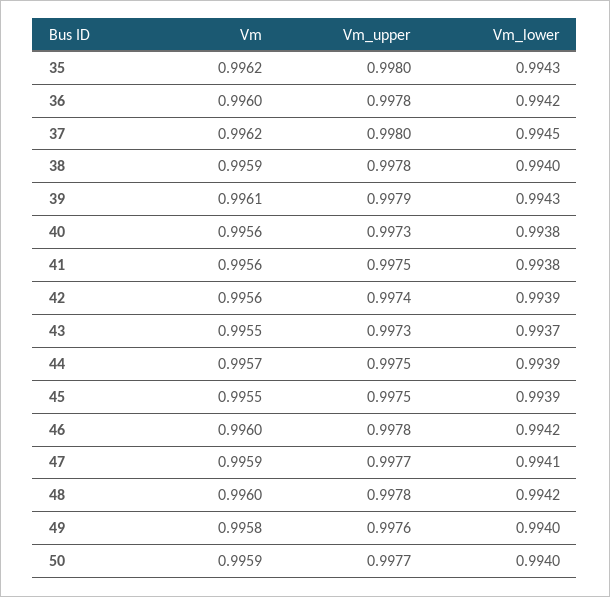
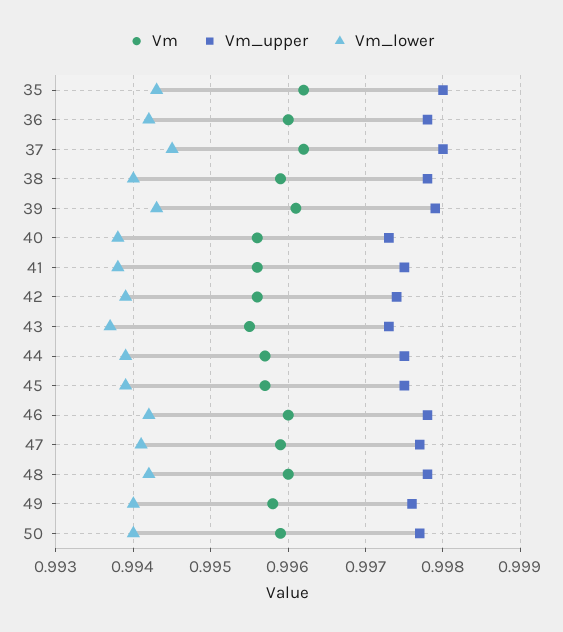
Vm, 45: 0.9955 -> 0.9957

